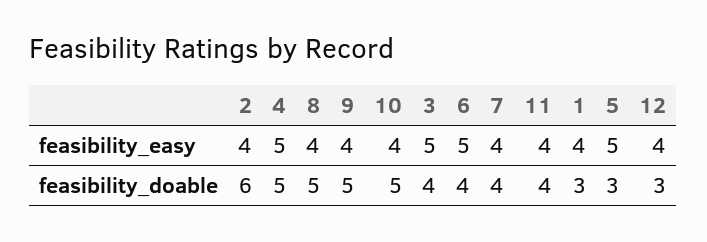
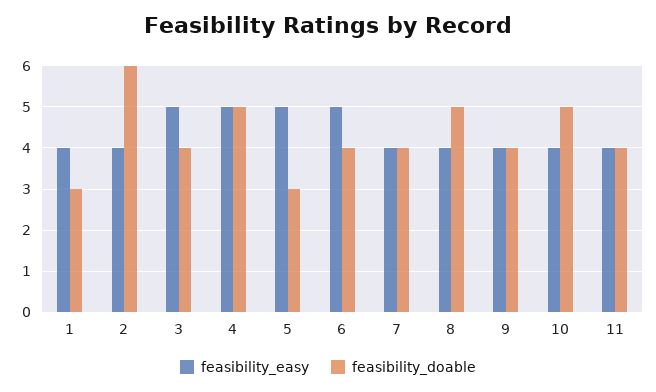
feasibility_easy, 12: 4 -> none
feasibility_doable, 9: 5 -> 4
feasibility_doable, 12: 3 -> none

